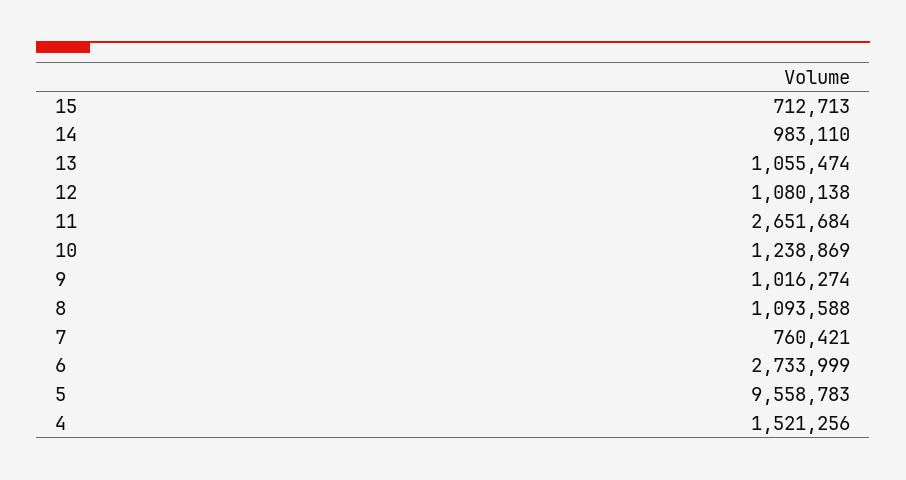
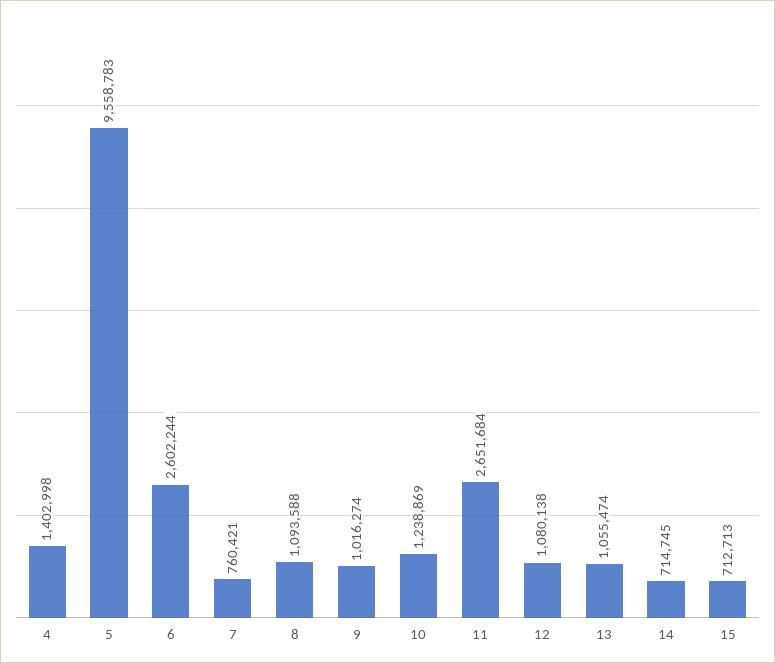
14: 983110 -> 714745
6: 2733999 -> 2602244
4: 1521256 -> 1402998

